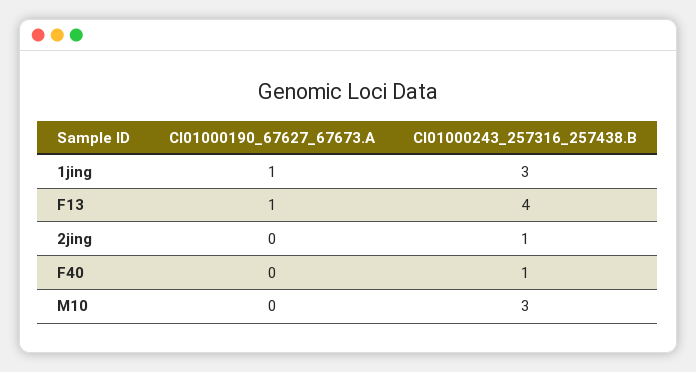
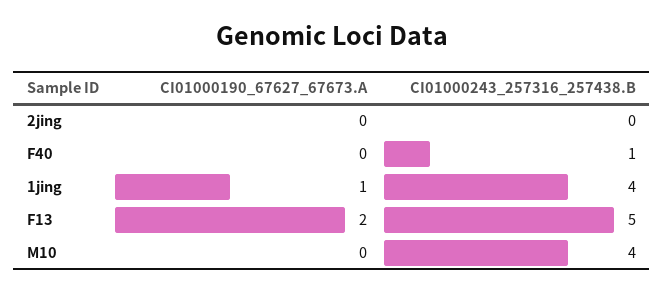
CI01000243_257316_257438.B, 1jing: 3 -> 4
CI01000190_67627_67673.A, F13: 1 -> 2
CI01000243_257316_257438.B, F13: 4 -> 5
CI01000243_257316_257438.B, 2jing: 1 -> 0
CI01000243_257316_257438.B, M10: 3 -> 4

